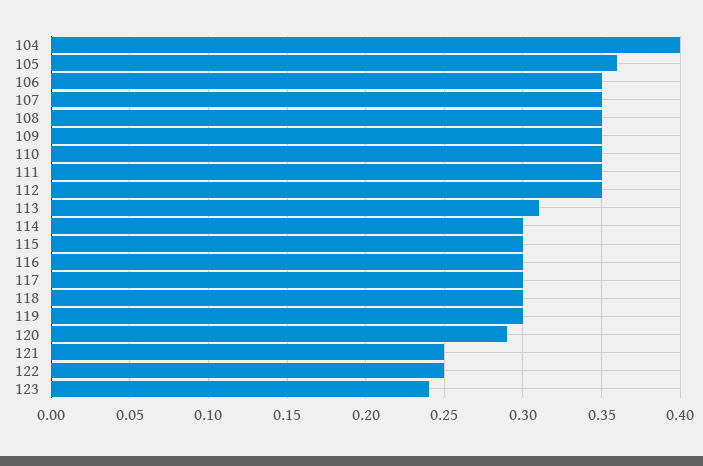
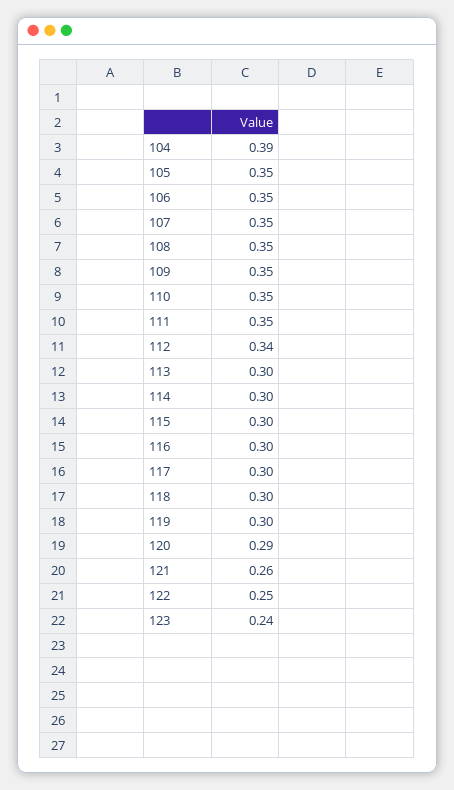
104: 0.4 -> 0.39
105: 0.36 -> 0.35
112: 0.35 -> 0.34
113: 0.31 -> 0.3
121: 0.25 -> 0.26

